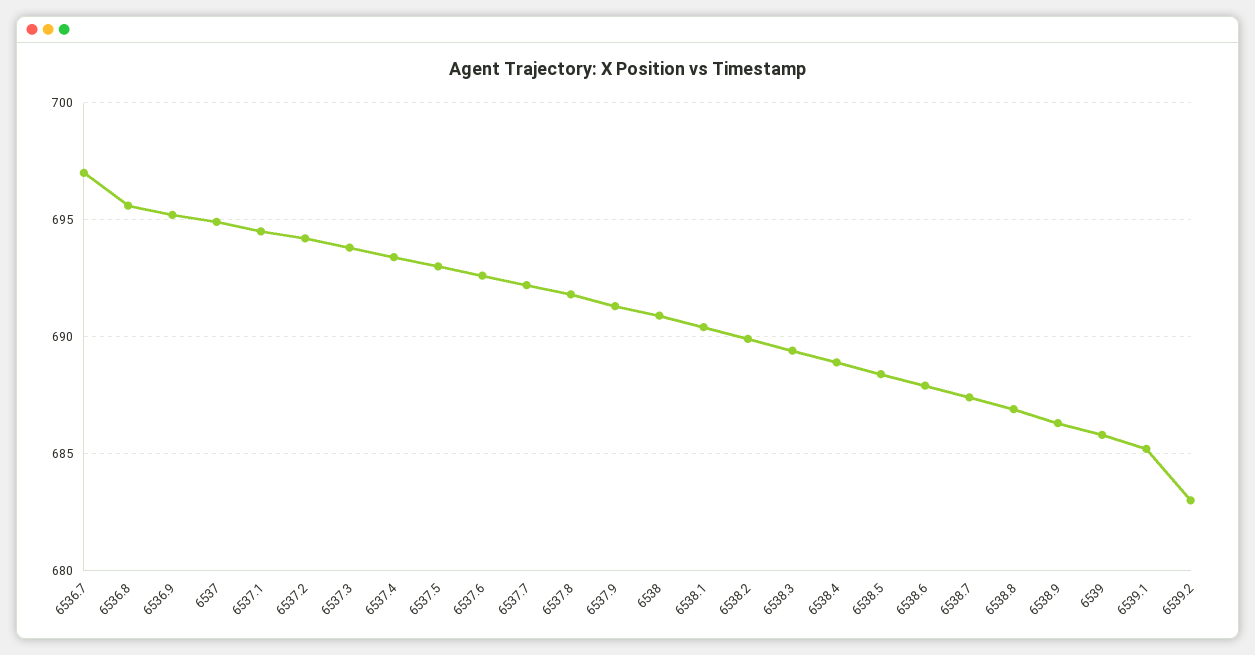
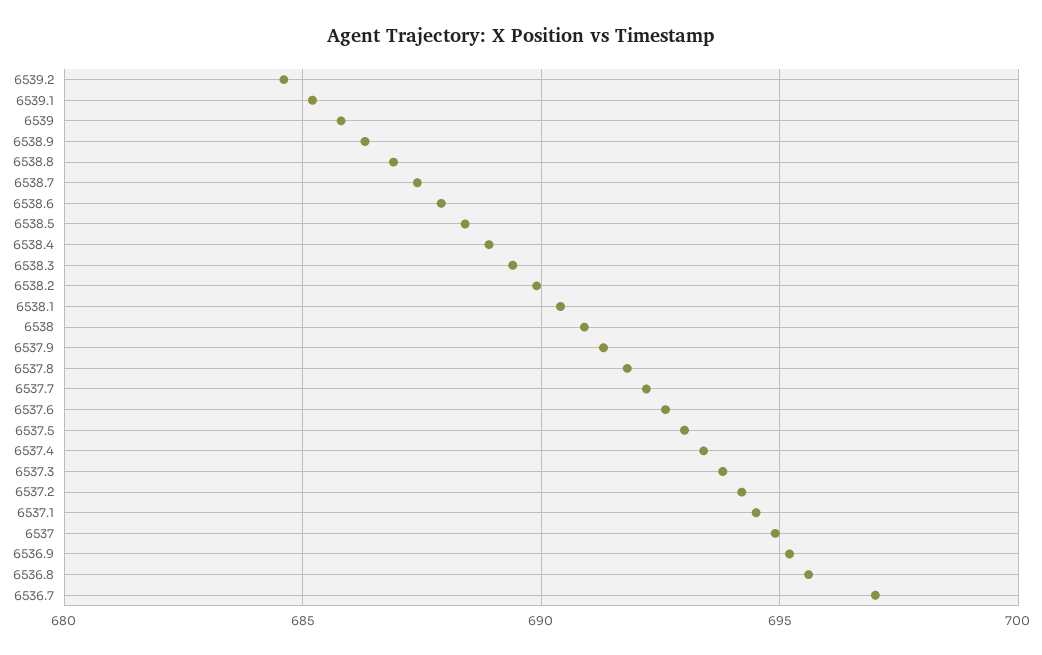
6539.2: 683 -> 684.5

